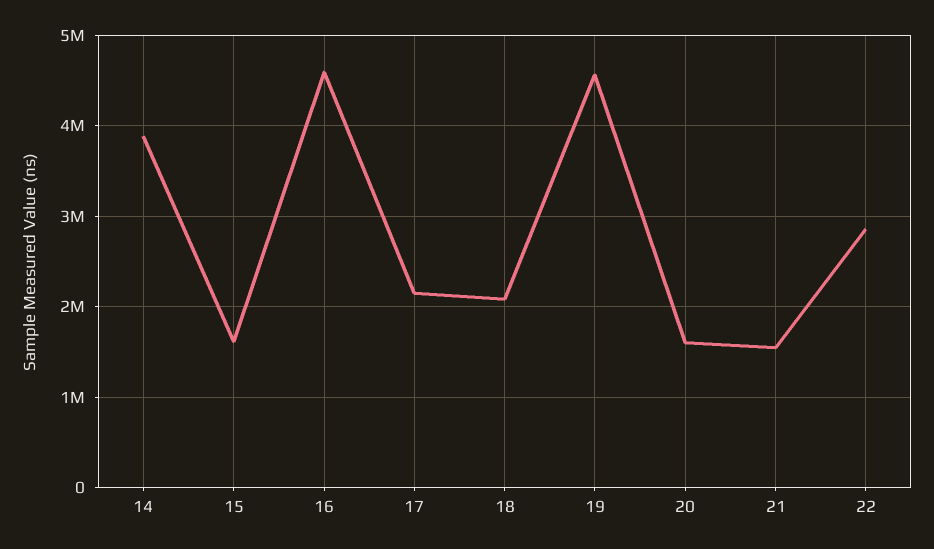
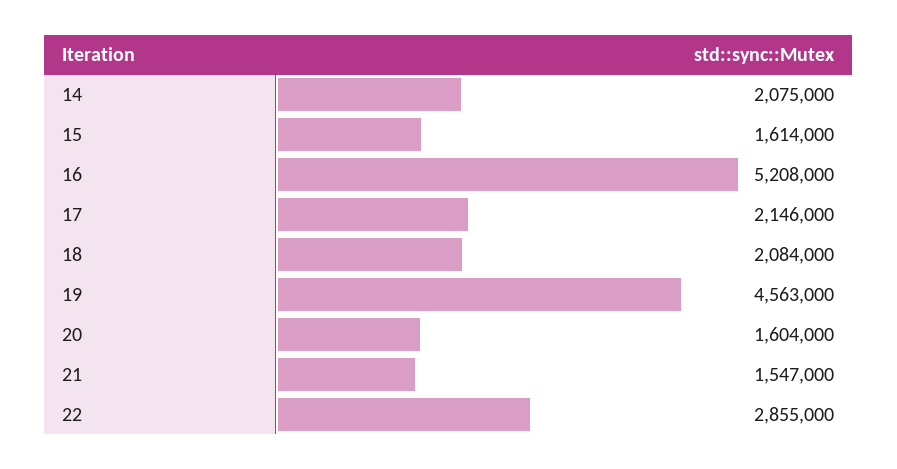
14: 3900000 -> 2075000
16: 4600000 -> 5208000

